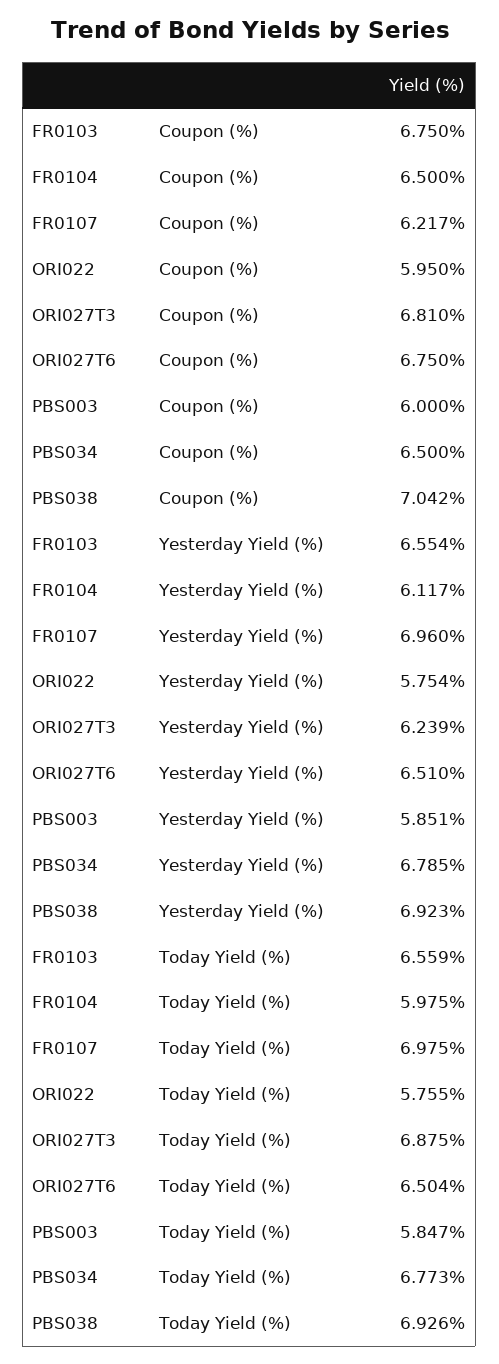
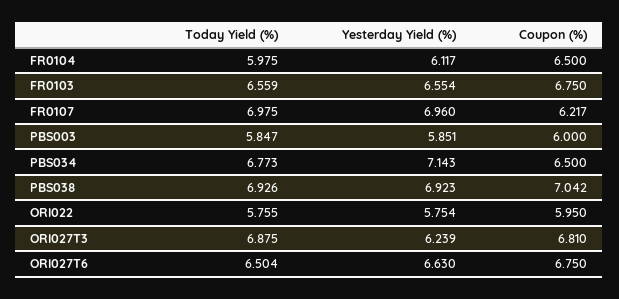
ORI027T6, Yesterday Yield (%): 6.51 -> 6.63
PBS034, Yesterday Yield (%): 6.785 -> 7.143

